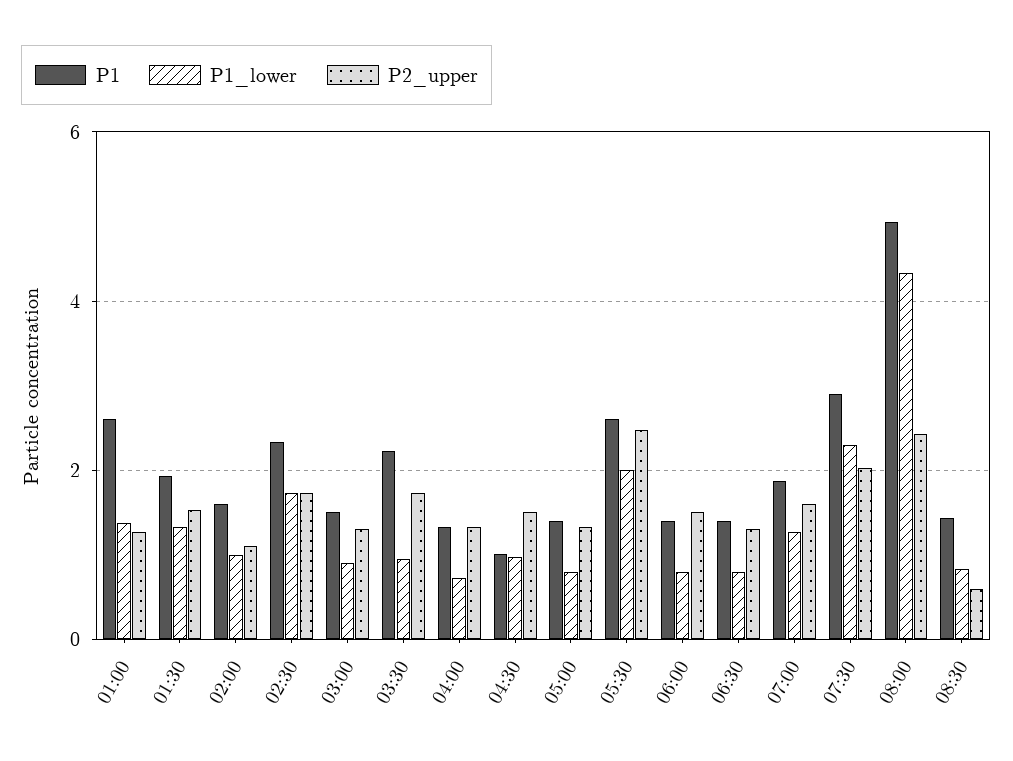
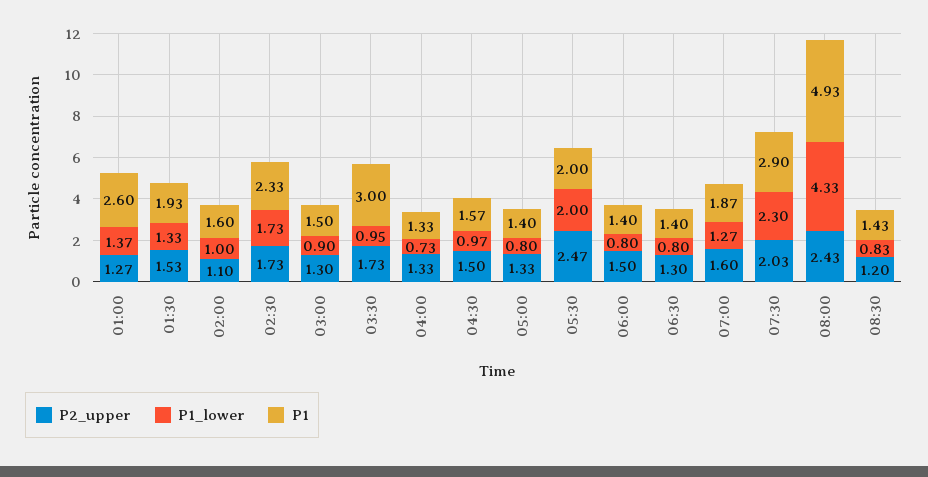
P1, 03:30: 2.2 -> 3
P1, 04:30: 1 -> 1.57
P1, 05:30: 2.6 -> 2
P2_upper, 08:30: 0.6 -> 1.2

